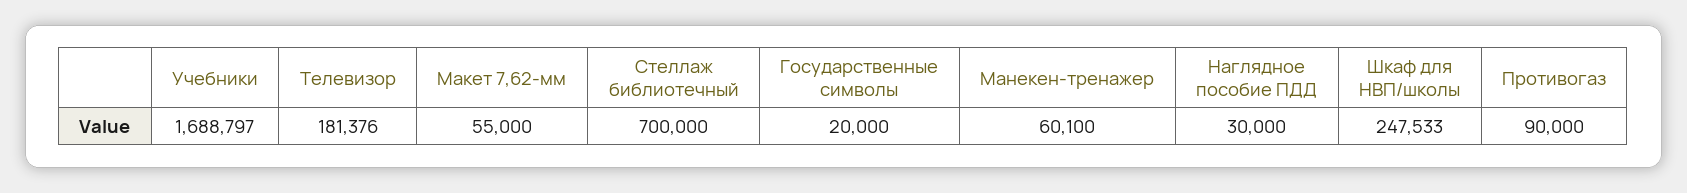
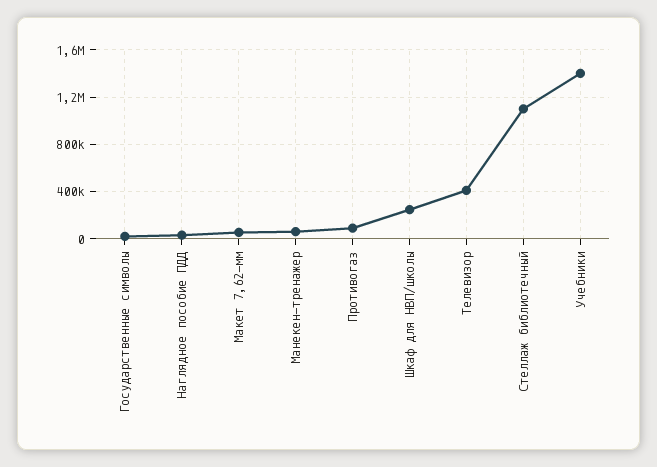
Учебники: 1688797 -> 1400000
Телевизор: 181376 -> 400000
Стеллаж библиотечный: 700000 -> 1100000

